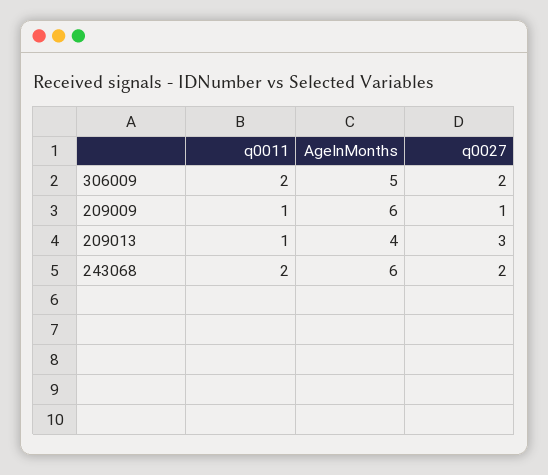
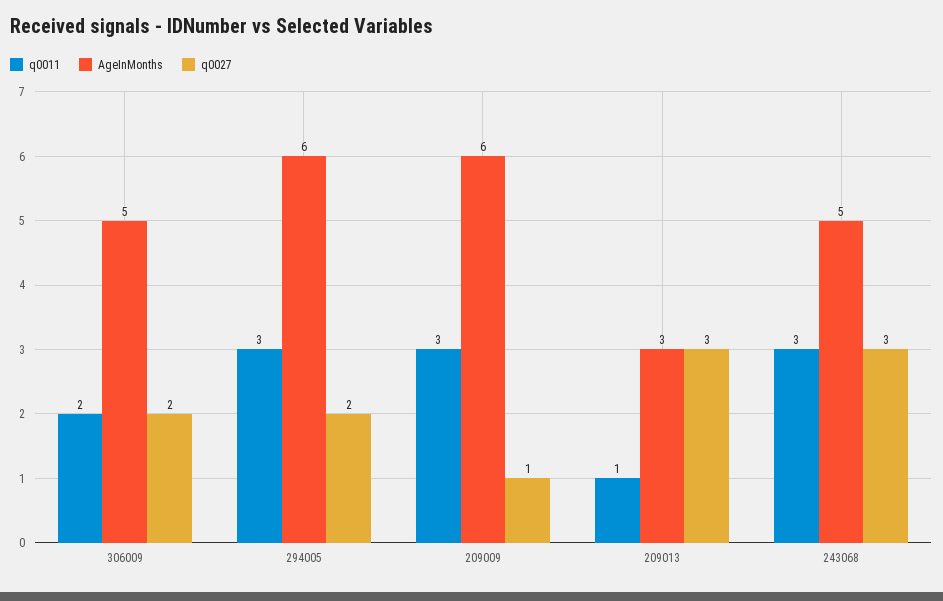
q0011, 209009: 1 -> 3
AgeInMonths, 209013: 4 -> 3
q0011, 243068: 2 -> 3
AgeInMonths, 243068: 6 -> 5
q0027, 243068: 2 -> 3
q0011, 294005: none -> 3
AgeInMonths, 294005: none -> 6
q0027, 294005: none -> 2

